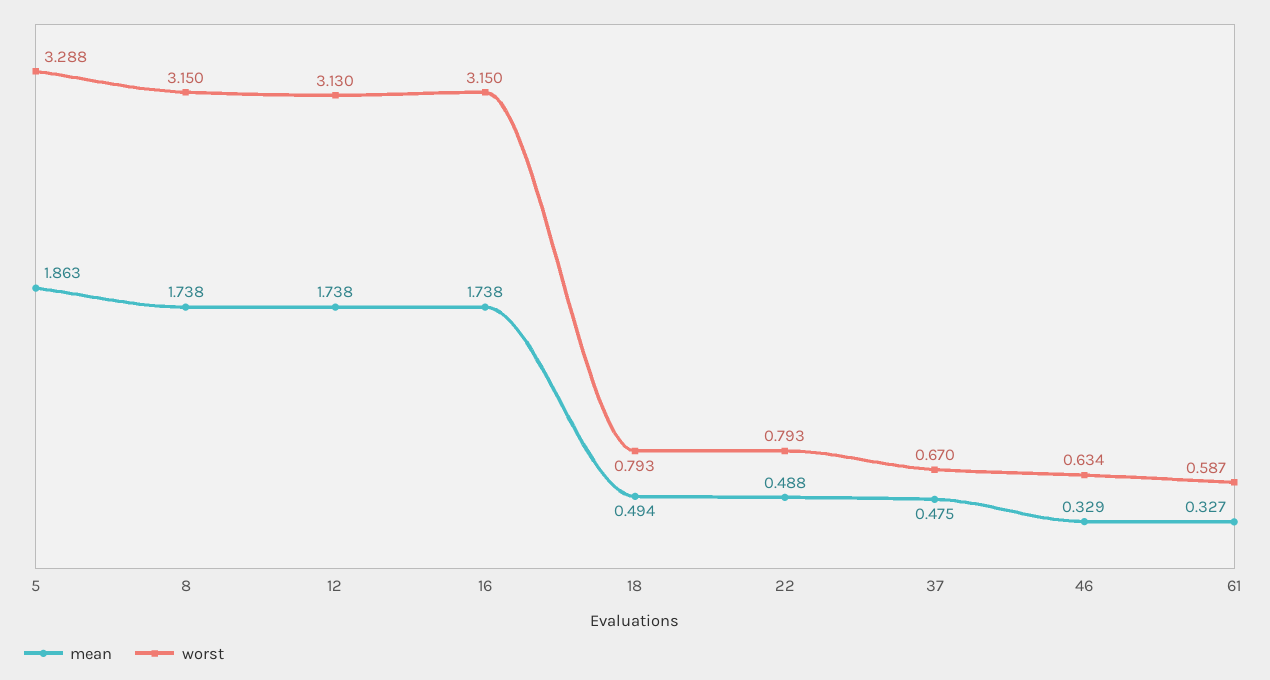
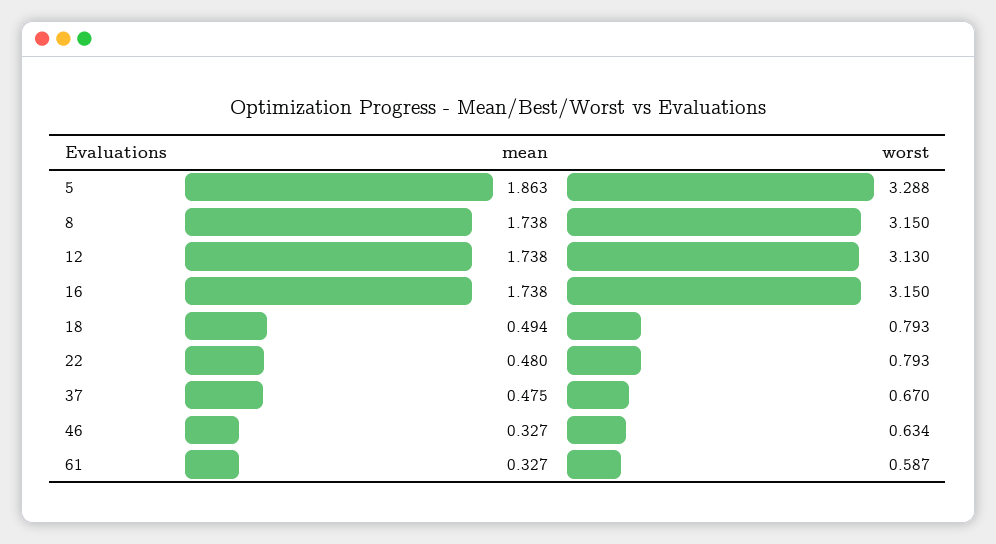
mean, 22: 0.488 -> 0.48
mean, 46: 0.329 -> 0.327

